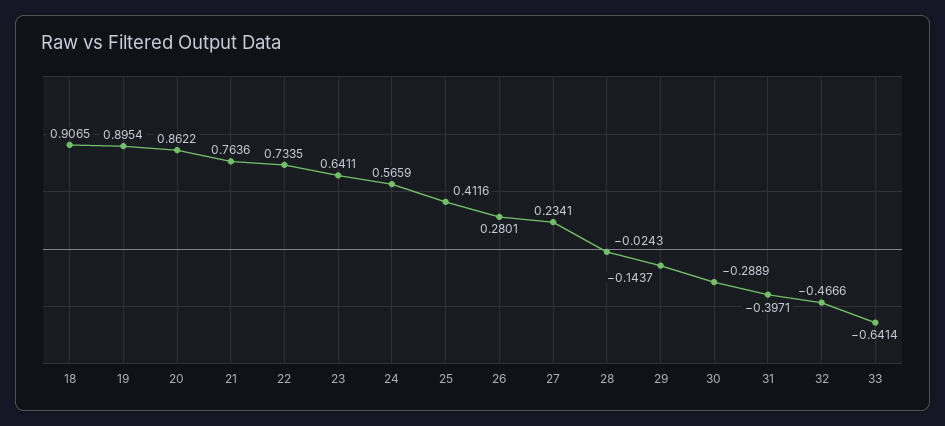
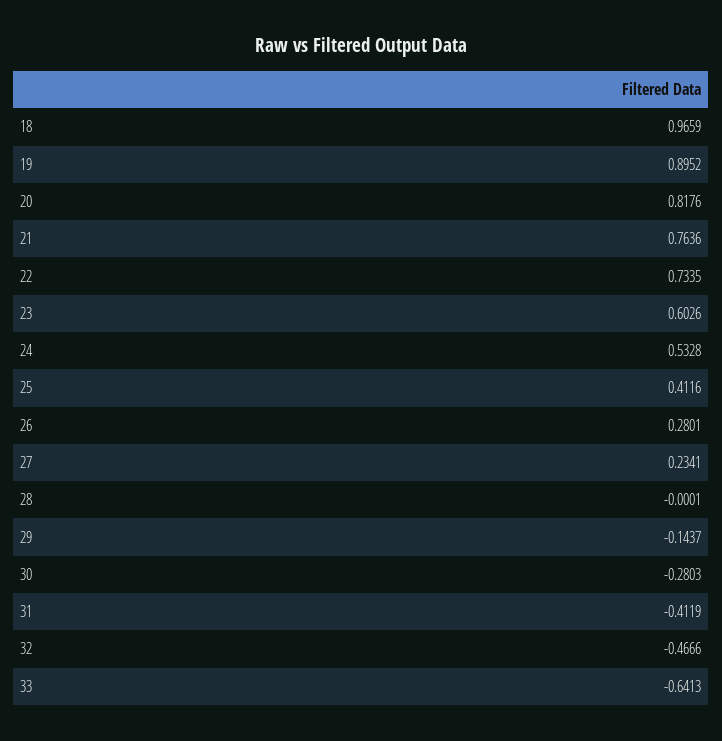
18: 0.9065 -> 0.9659
19: 0.8954 -> 0.8952
20: 0.8622 -> 0.8176
23: 0.6411 -> 0.6026
24: 0.5659 -> 0.5328
28: -0.0243 -> -0.0001
30: -0.2889 -> -0.2803
31: -0.3971 -> -0.4119
33: -0.6414 -> -0.6413

